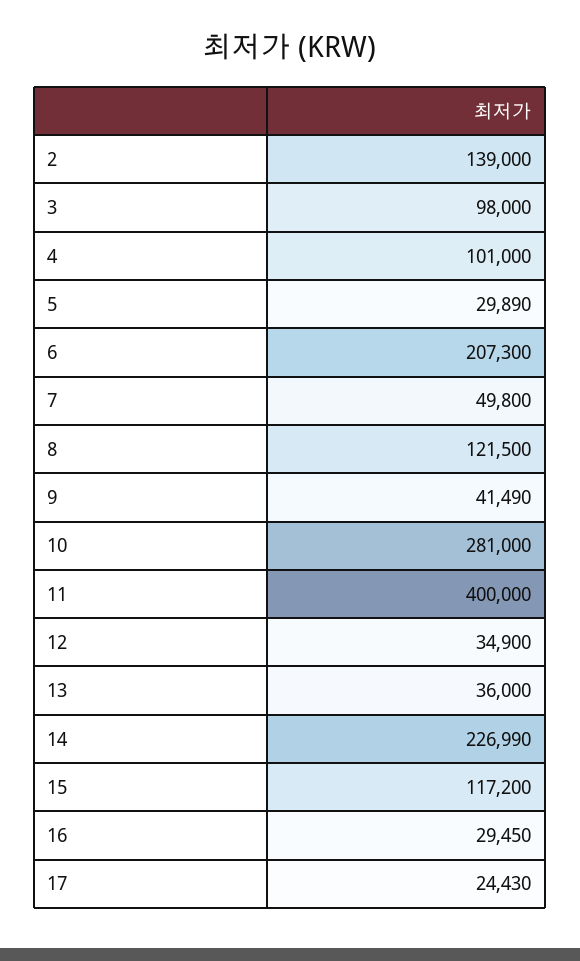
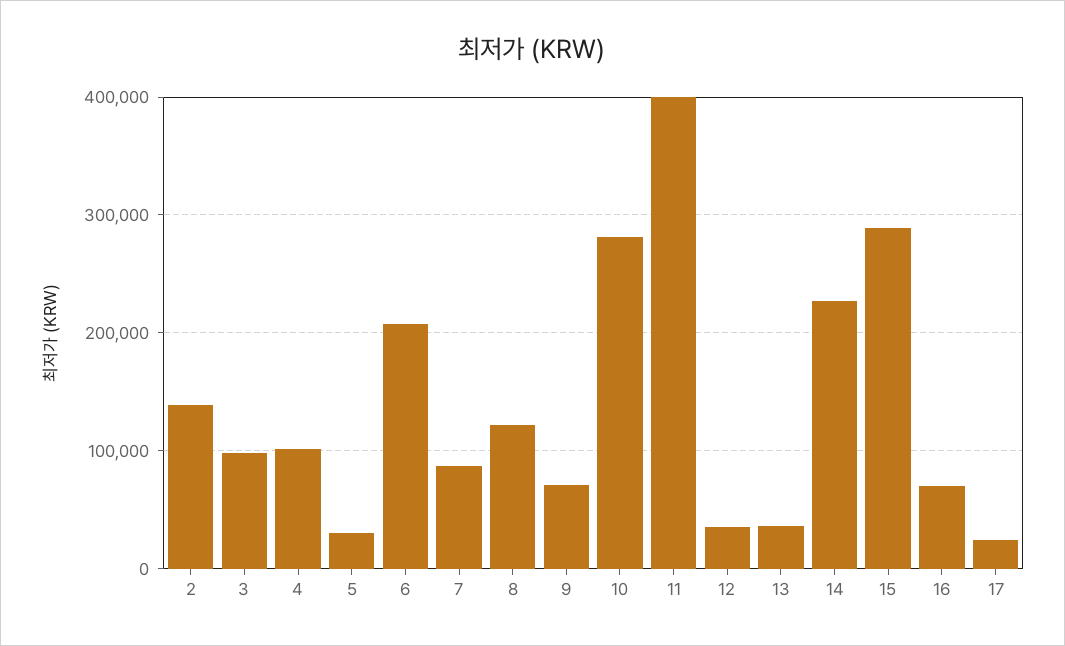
7: 49800 -> 90000
9: 41490 -> 70000
15: 117200 -> 290000
16: 29450 -> 70000

